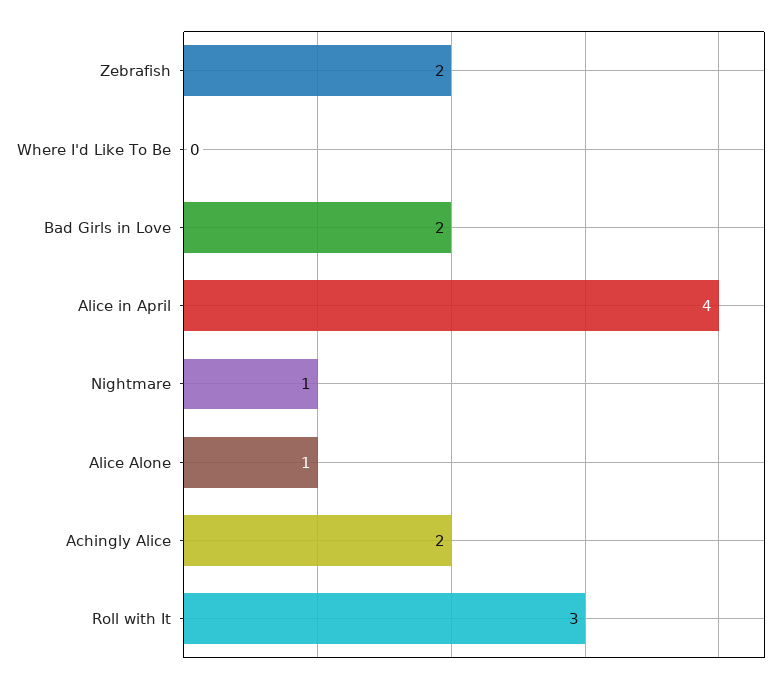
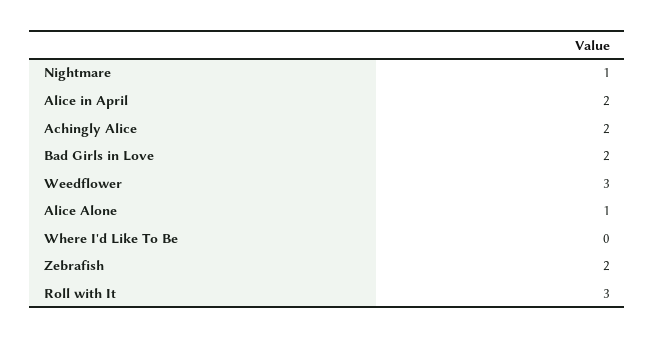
Alice in April: 4 -> 2
Weedflower: none -> 3

